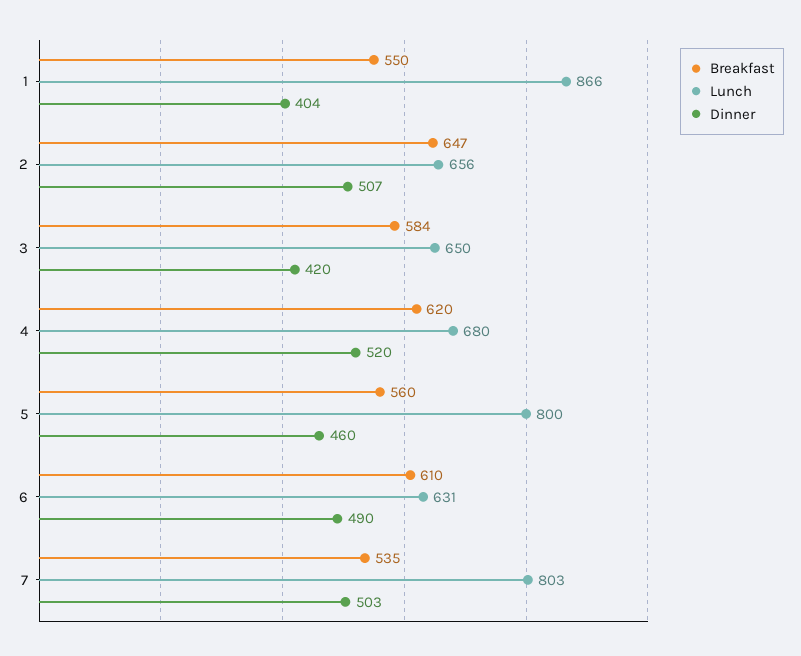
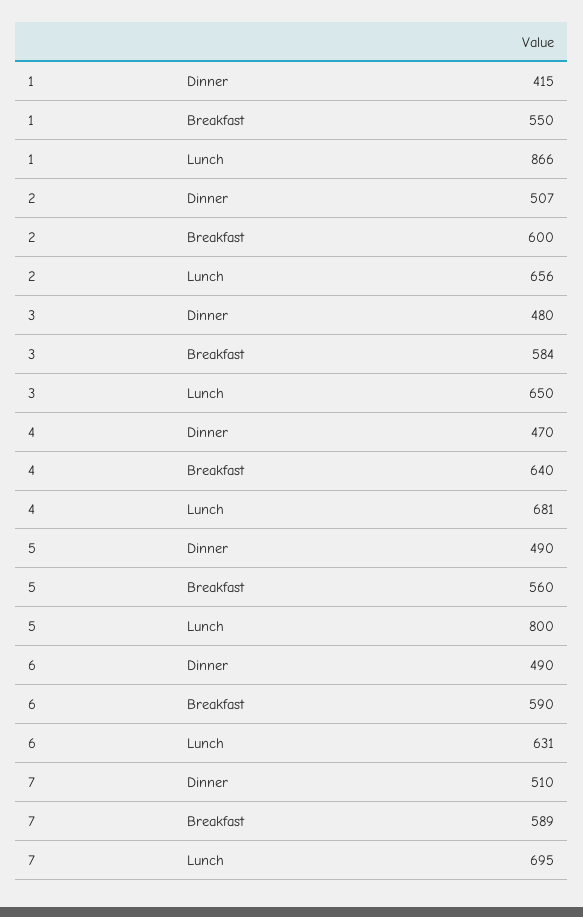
Dinner, 1: 404 -> 415
Breakfast, 2: 647 -> 600
Dinner, 3: 420 -> 480
Breakfast, 4: 620 -> 640
Lunch, 4: 680 -> 681
Dinner, 4: 520 -> 470
Dinner, 5: 460 -> 490
Breakfast, 6: 610 -> 590
Breakfast, 7: 535 -> 589
Lunch, 7: 803 -> 695
Dinner, 7: 503 -> 510

